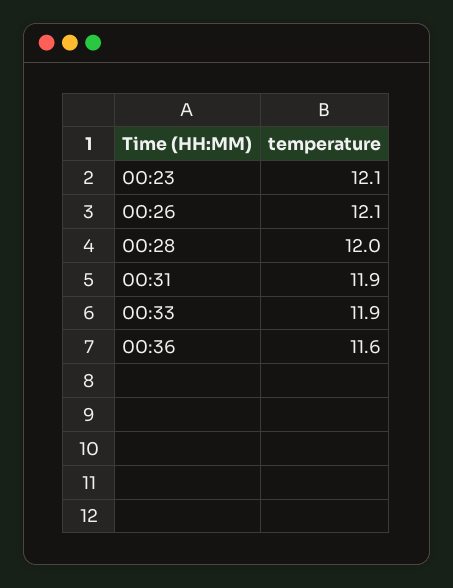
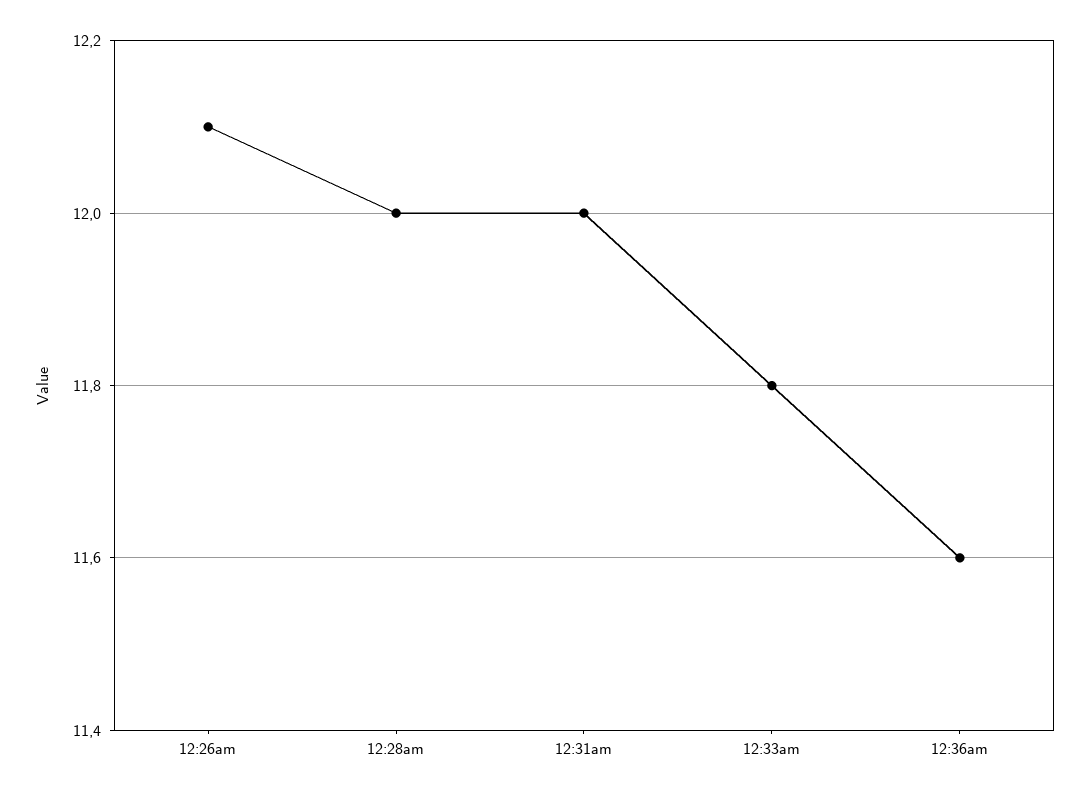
00:23: 12.1 -> none
00:31: 11.9 -> 12
00:33: 11.9 -> 11.8

